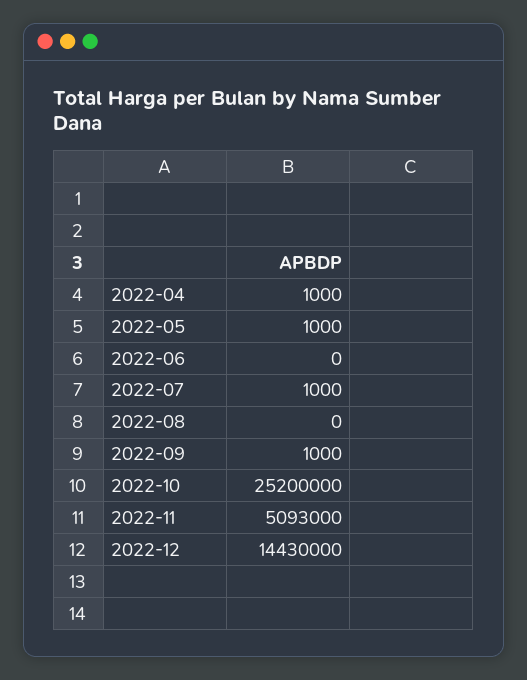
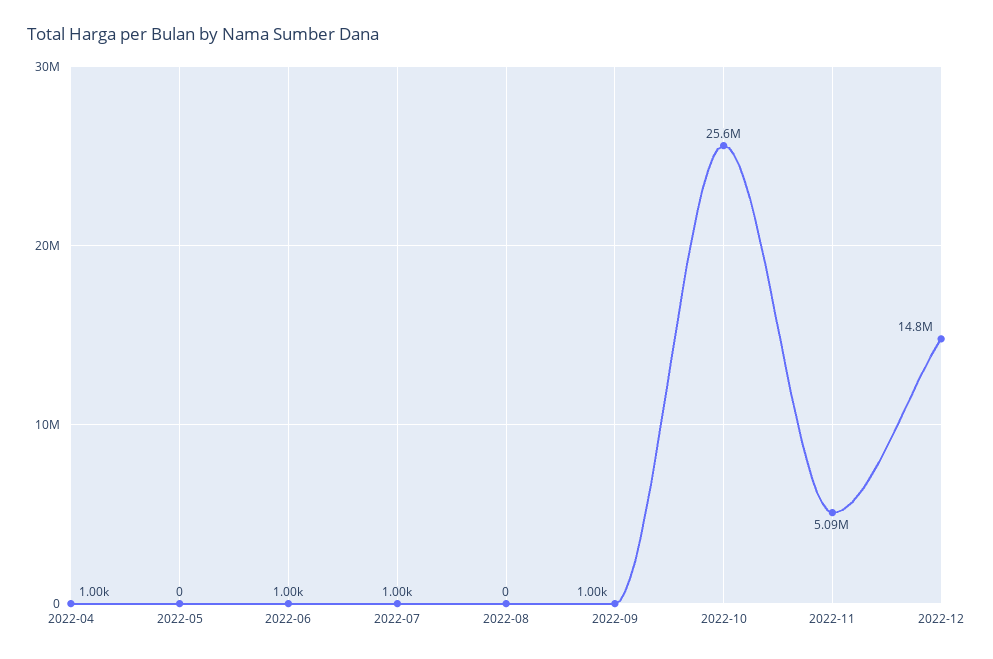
2022-05: 1000 -> 0
2022-06: 0 -> 1000
2022-10: 25200000 -> 25600000
2022-12: 14430000 -> 14800000

